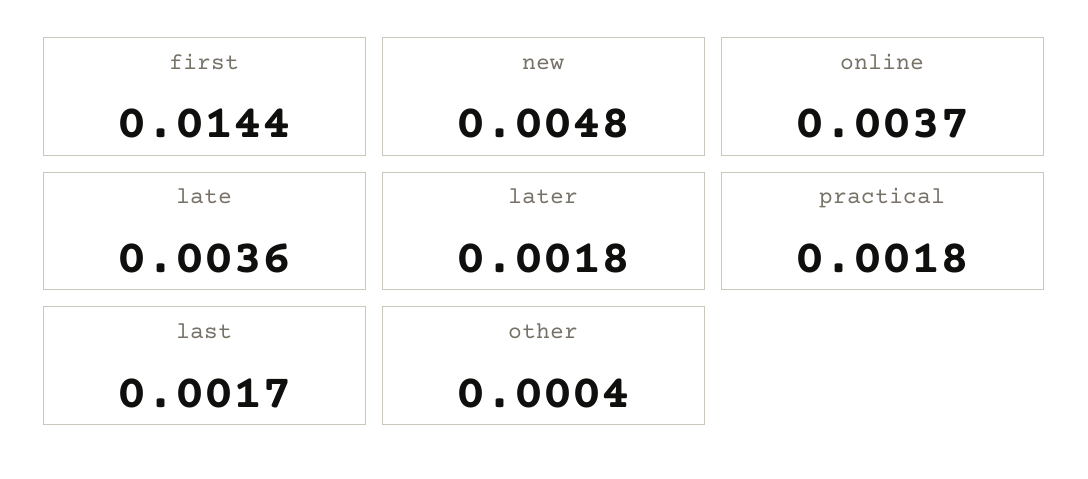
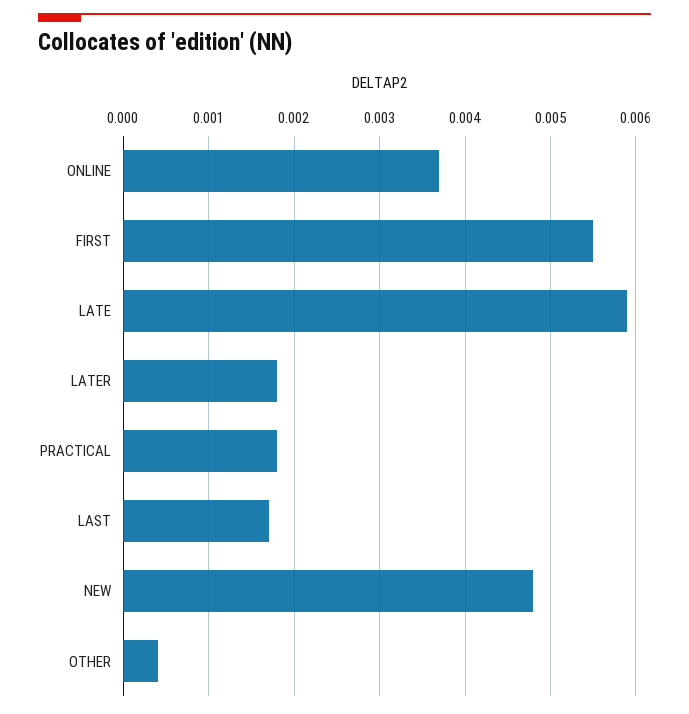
first: 0.0144 -> 0.0055
late: 0.0036 -> 0.0059

